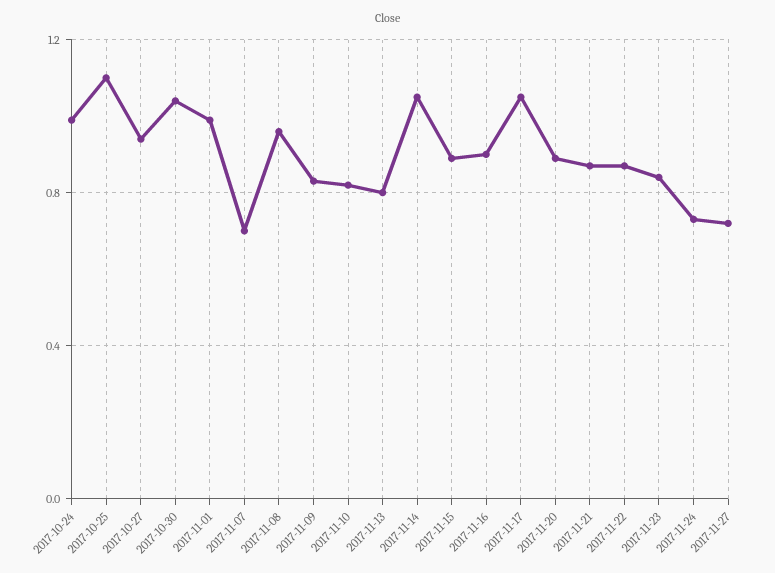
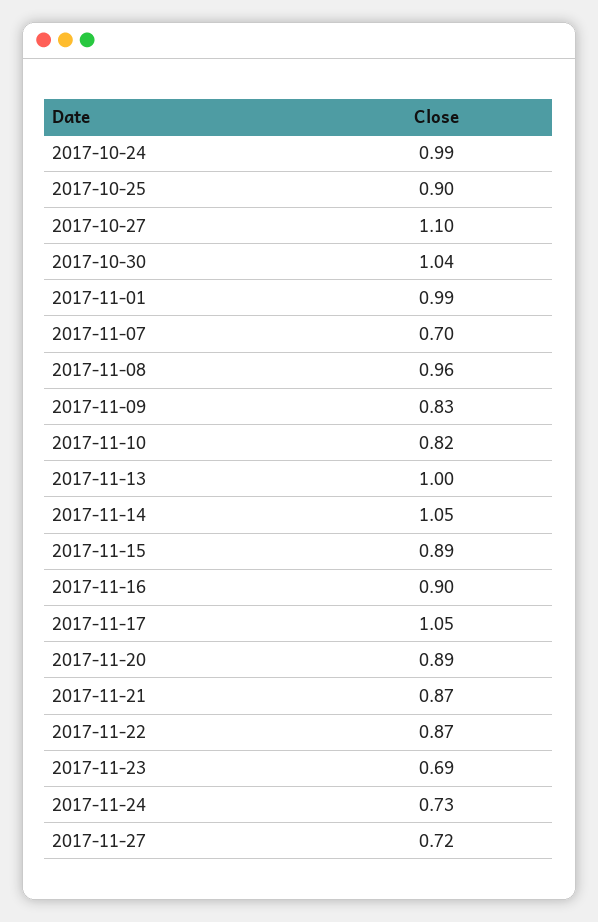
2017-10-25: 1.1 -> 0.9
2017-10-27: 0.95 -> 1.1
2017-11-13: 0.8 -> 1
2017-11-23: 0.85 -> 0.69

